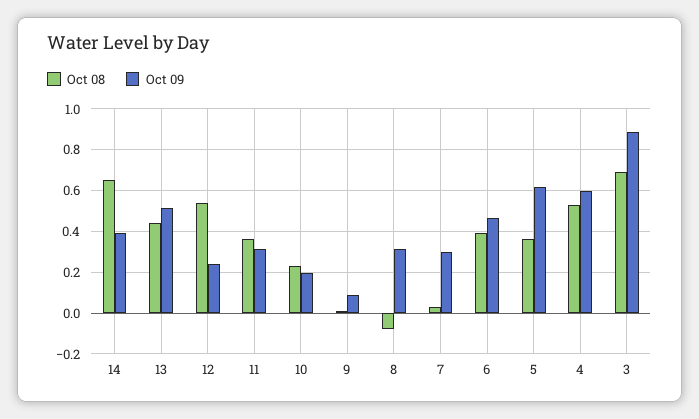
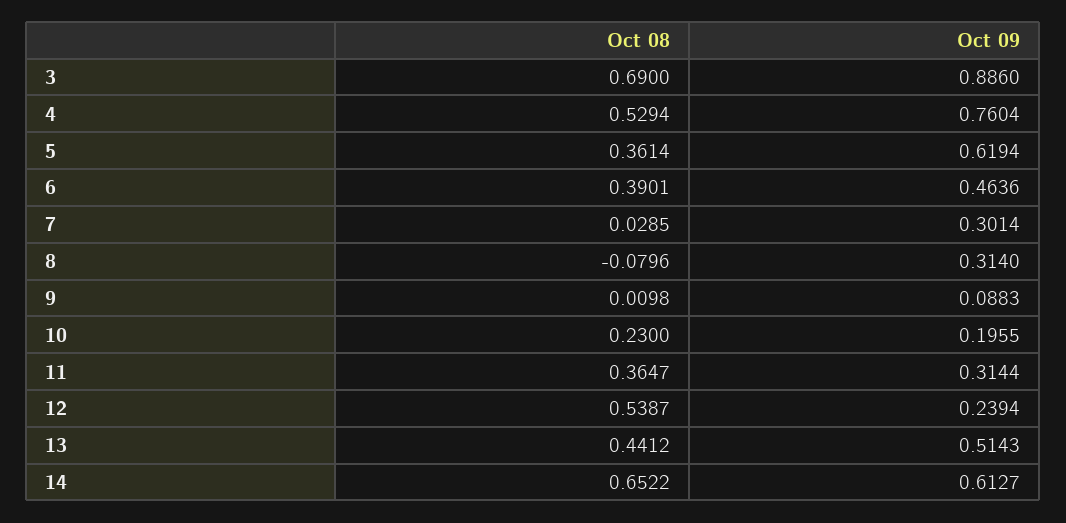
Oct 09, 14: 0.4 -> 0.6127
Oct 09, 4: 0.6 -> 0.7604

